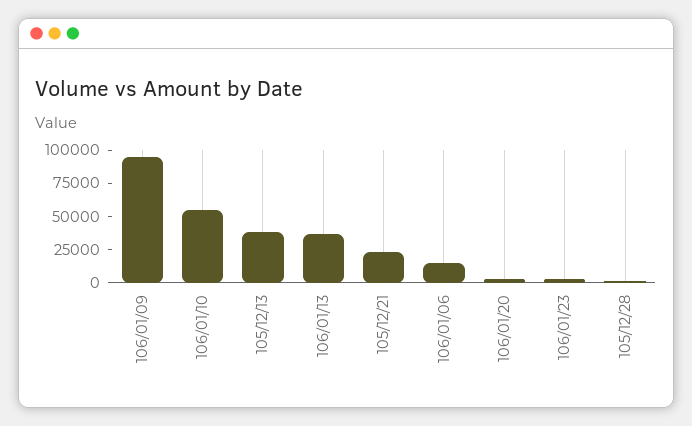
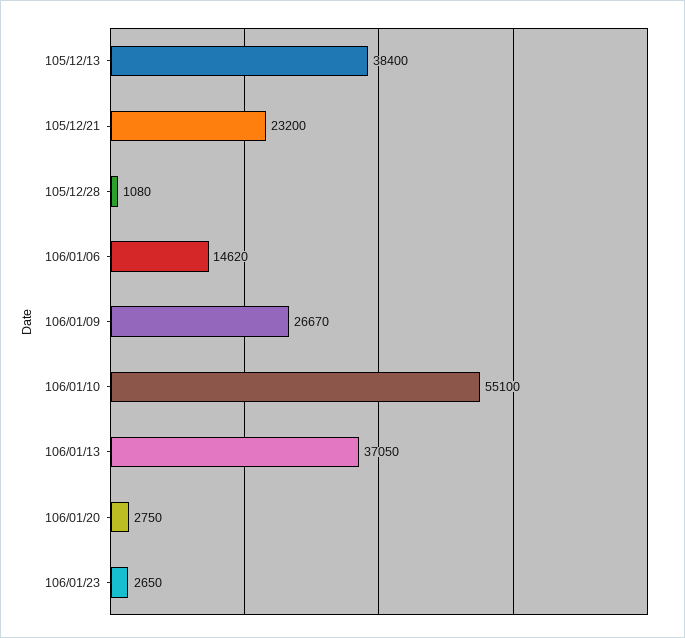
106/01/09: 100000 -> 26670

